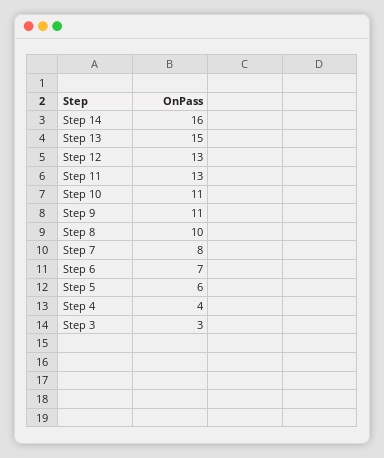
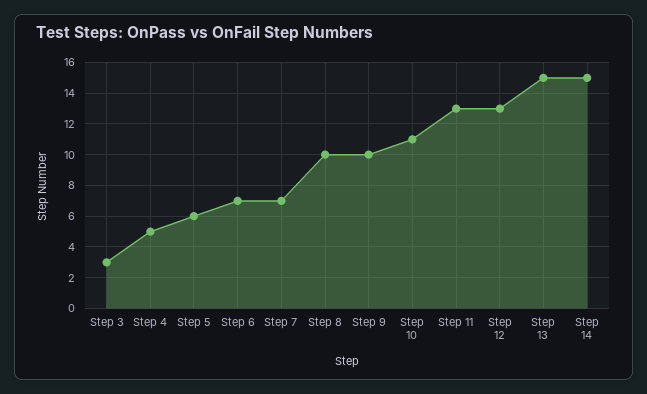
Step 14: 16 -> 15
Step 9: 11 -> 10
Step 7: 8 -> 7
Step 4: 4 -> 5

